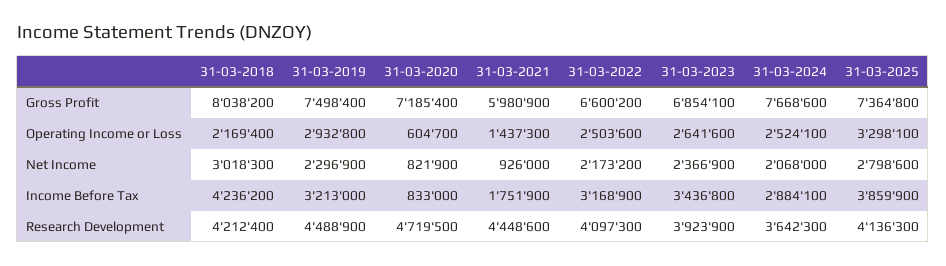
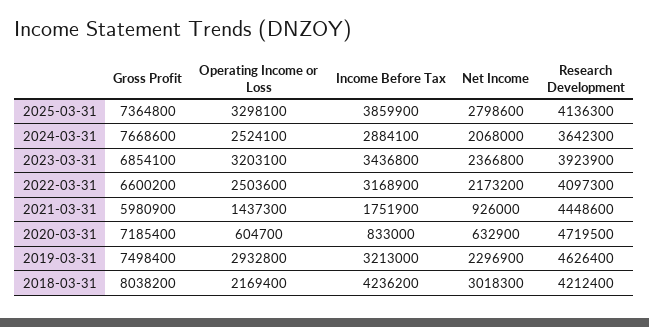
31-03-2023, Operating Income or Loss: 2641600 -> 3203100
31-03-2020, Net Income: 821900 -> 632900
31-03-2023, Net Income: 2366900 -> 2366800
31-03-2019, Research Development: 4488900 -> 4626400

